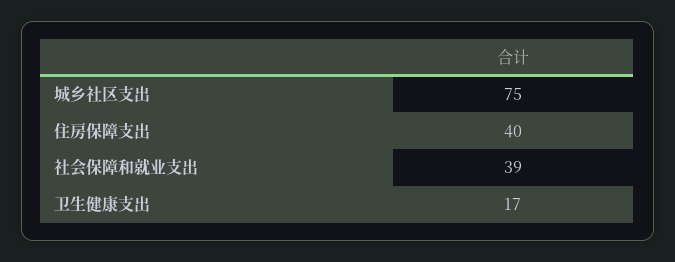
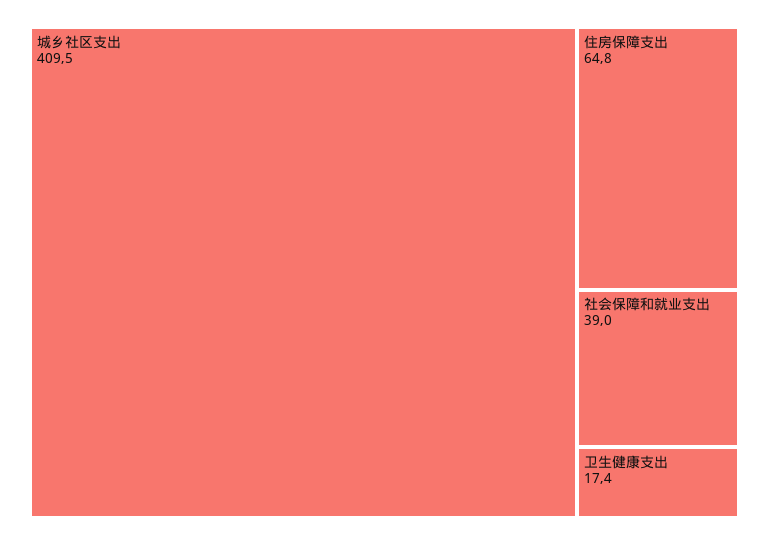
城乡社区支出: 75 -> 409.5
住房保障支出: 40 -> 64.8

